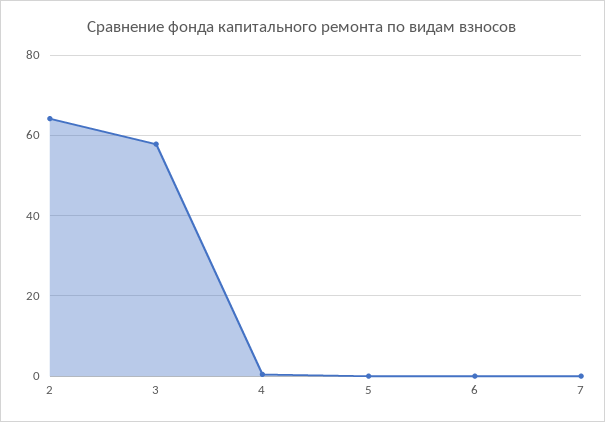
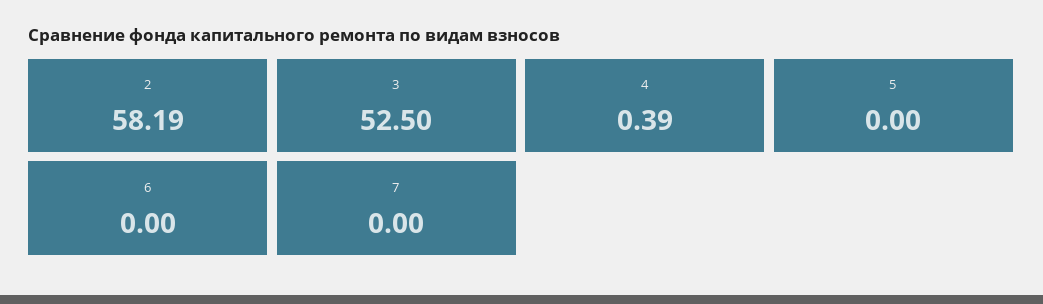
2: 64 -> 58.19
3: 58 -> 52.5

